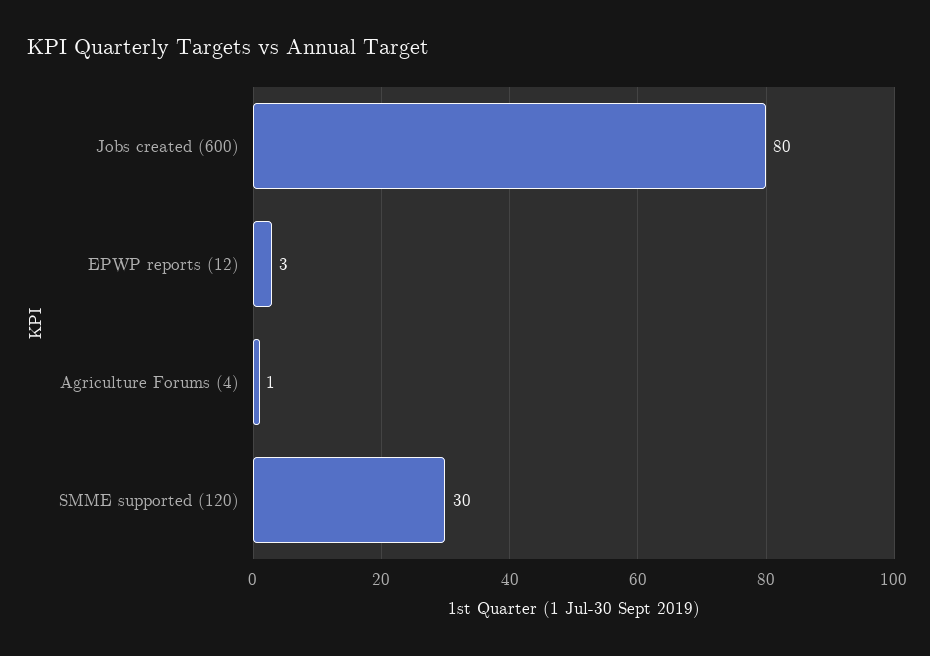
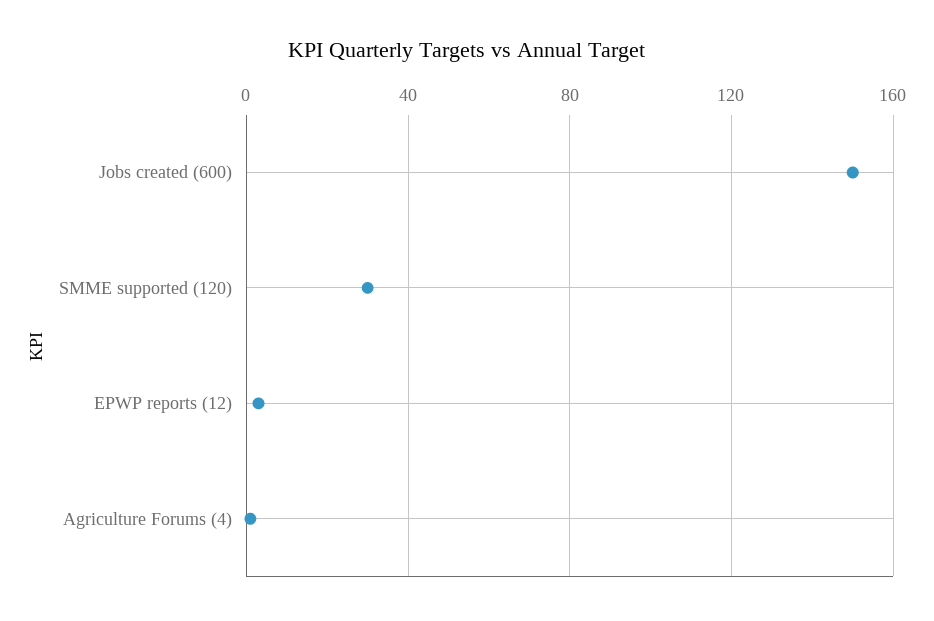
Jobs created (600): 80 -> 150

